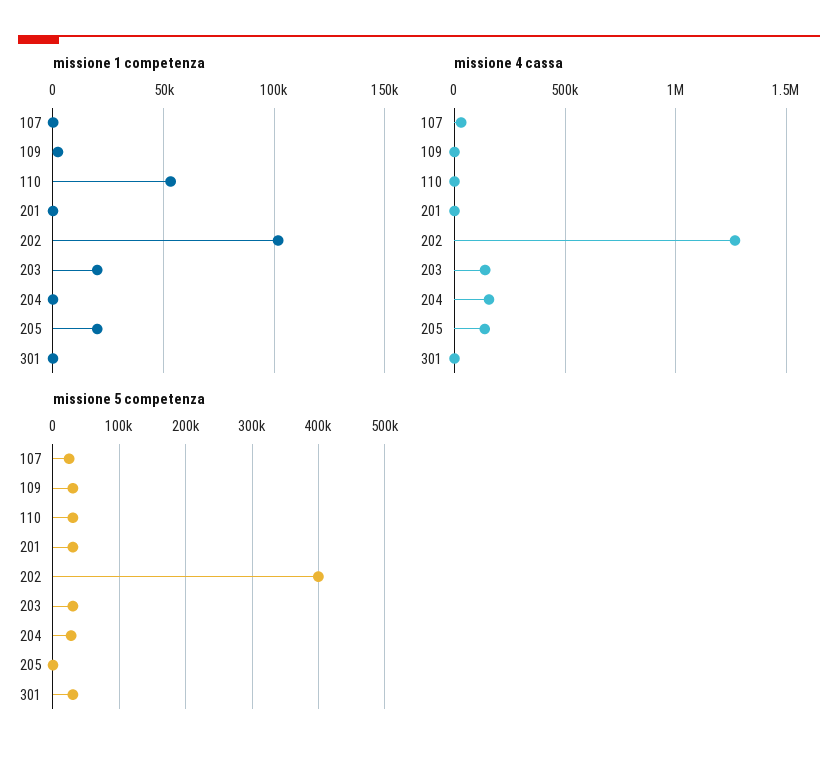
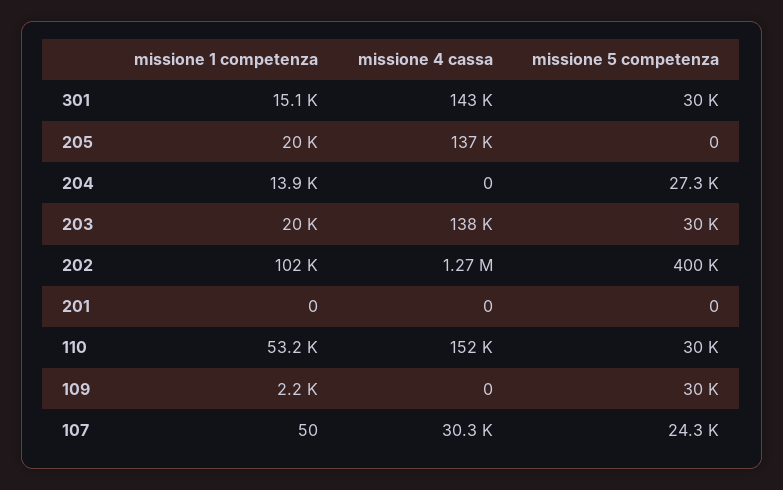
missione 1 competenza, 204: 0 -> 13900
missione 1 competenza, 301: 0 -> 15100
missione 4 cassa, 110: 0 -> 152000
missione 4 cassa, 204: 150000 -> 0
missione 4 cassa, 301: 0 -> 143000
missione 5 competenza, 201: 30000 -> 0

